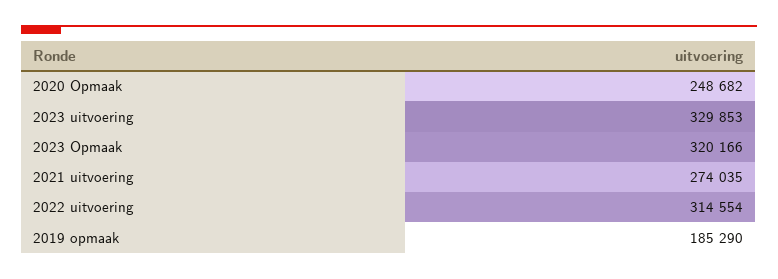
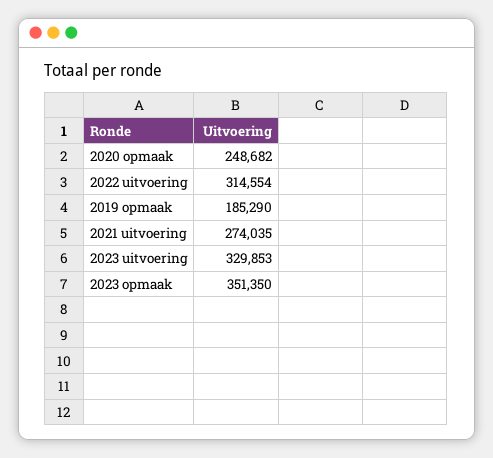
2023 Opmaak: 320166 -> 351350

